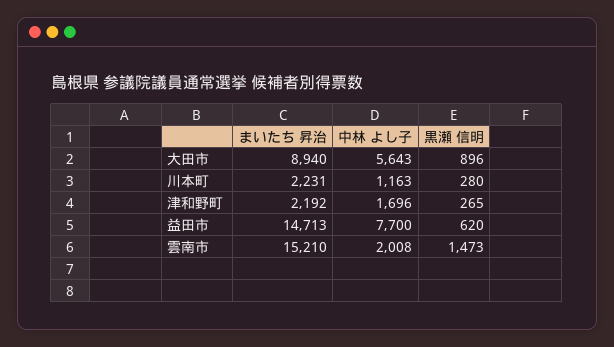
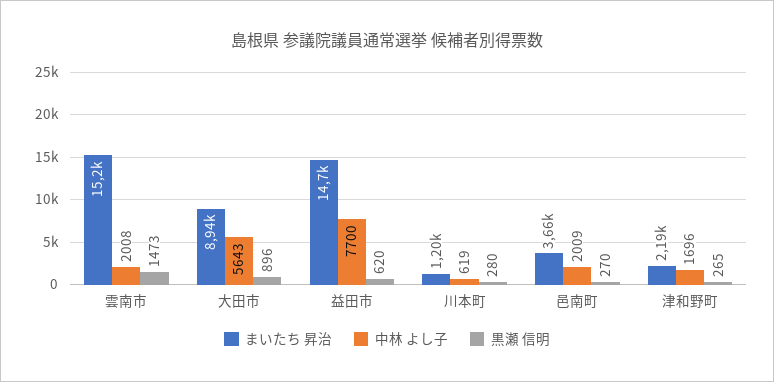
まいたち 昇治, 川本町: 2231 -> 1200
中林 よし子, 川本町: 1163 -> 619
まいたち 昇治, 邑南町: none -> 3660
中林 よし子, 邑南町: none -> 2009
黒瀬 信明, 邑南町: none -> 270

